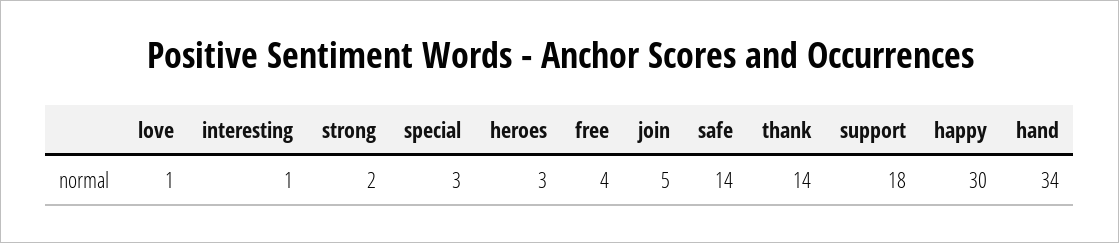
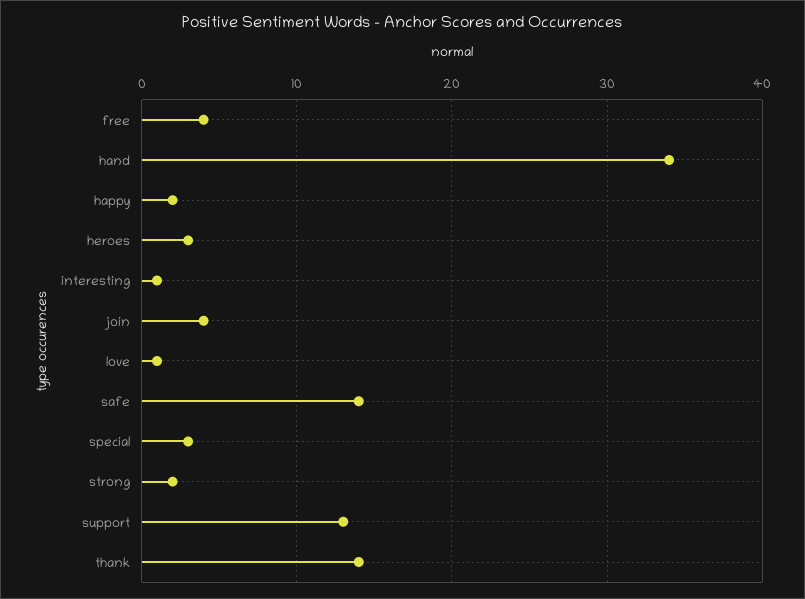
join: 5 -> 4
support: 18 -> 13
happy: 30 -> 2

